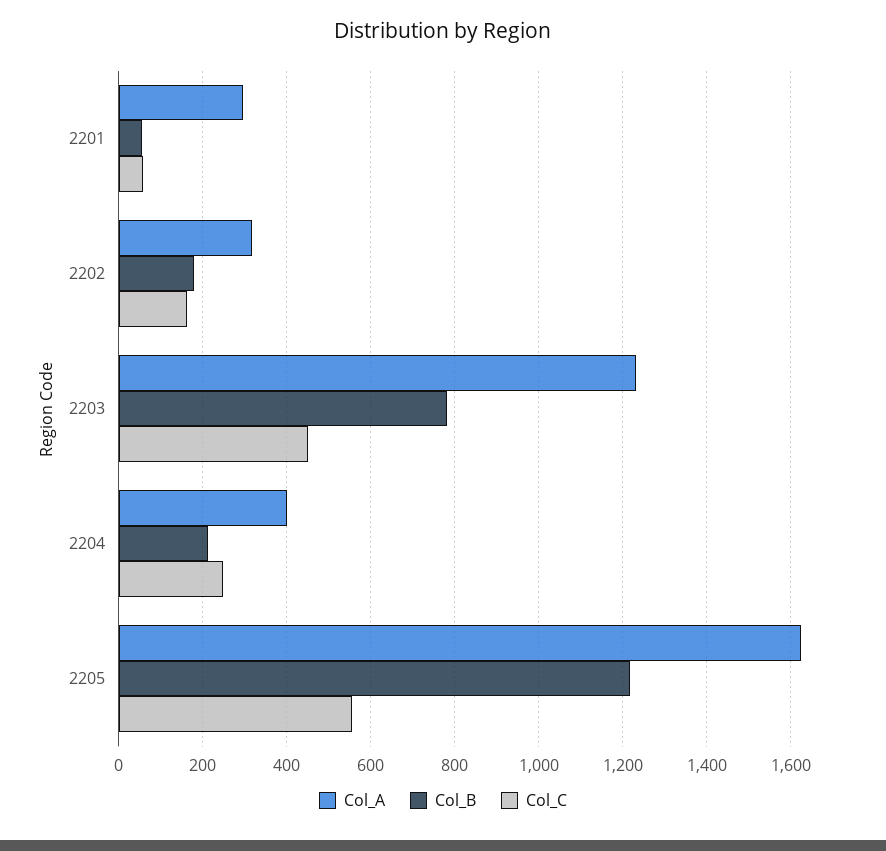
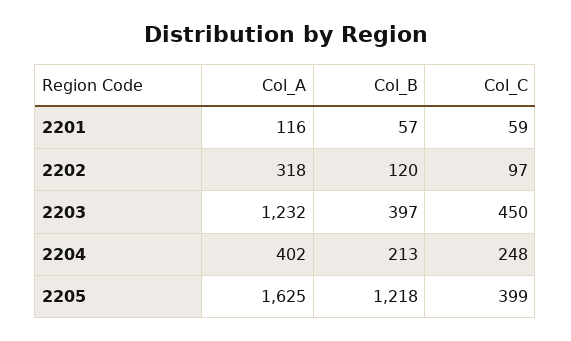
Col_A, 2201: 300 -> 116
Col_B, 2202: 180 -> 120
Col_C, 2202: 160 -> 97
Col_B, 2203: 780 -> 397
Col_C, 2205: 560 -> 399

